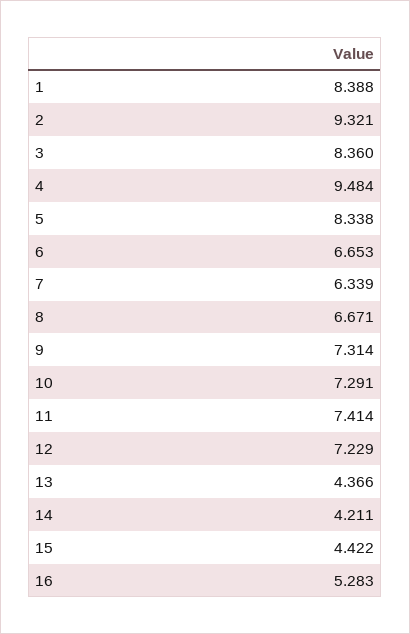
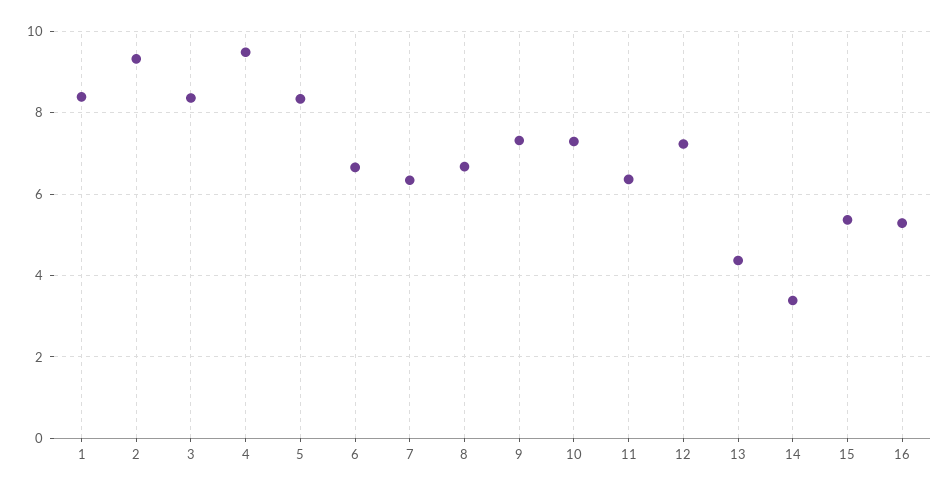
11: 7.414 -> 6.4
14: 4.211 -> 3.4
15: 4.422 -> 5.4

